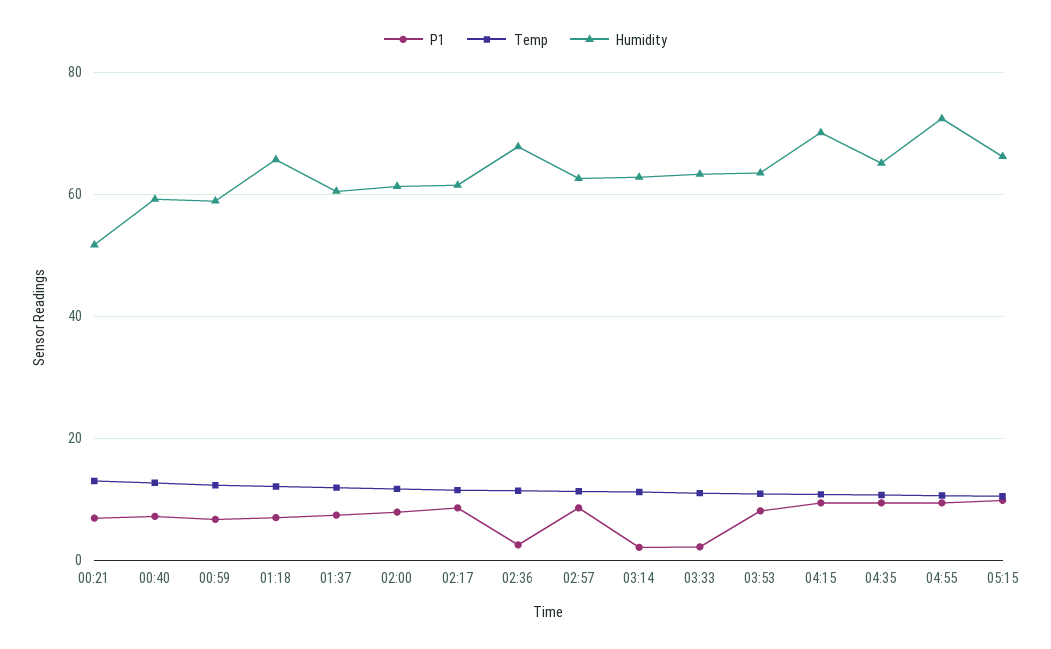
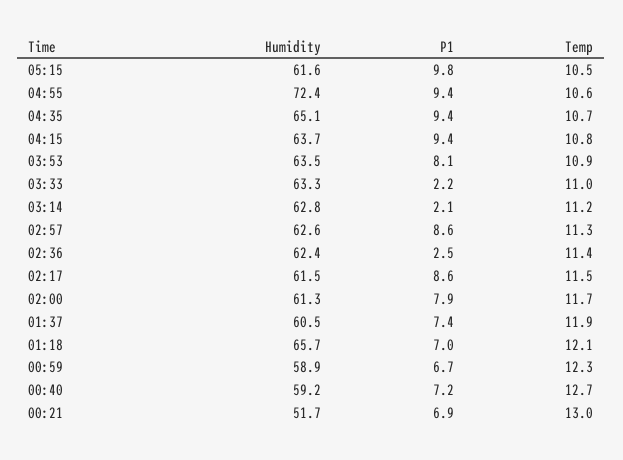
Humidity, 02:36: 68 -> 62.4
Humidity, 04:15: 70 -> 63.7
Humidity, 05:15: 66 -> 61.6

